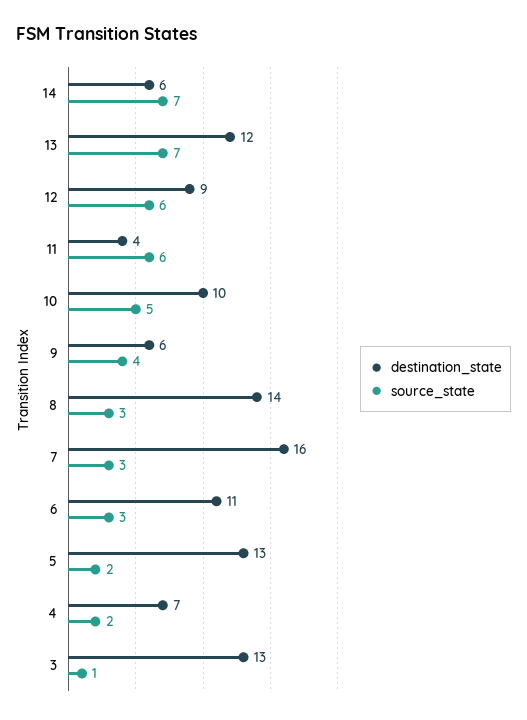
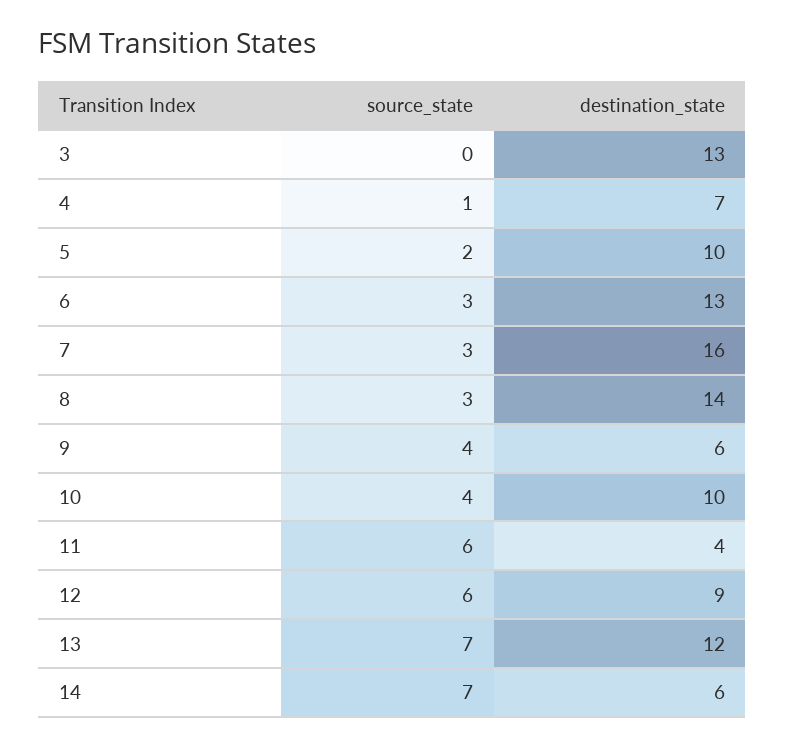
source_state, 10: 5 -> 4
destination_state, 6: 11 -> 13
destination_state, 5: 13 -> 10
source_state, 4: 2 -> 1
source_state, 3: 1 -> 0

